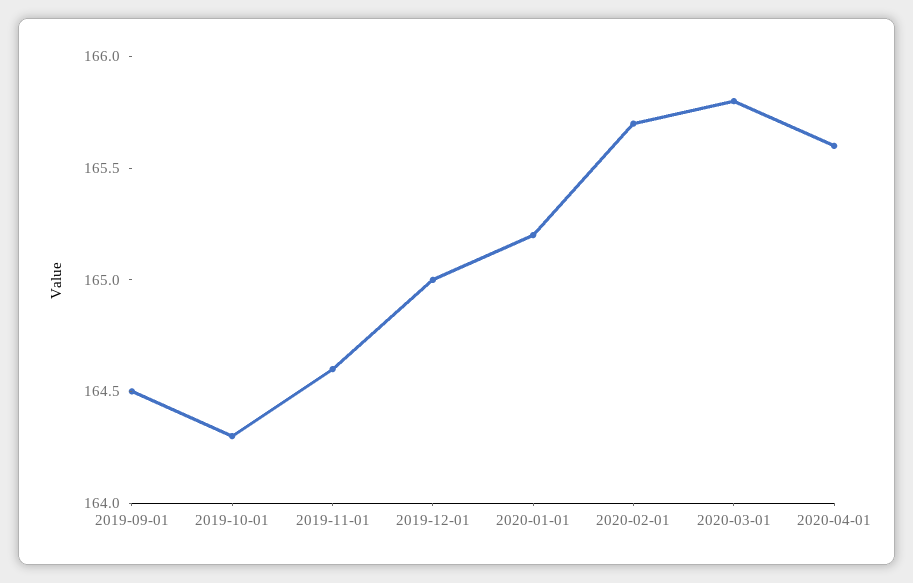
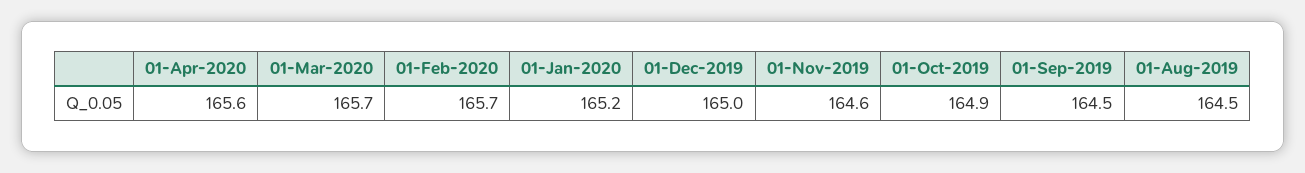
2019-10-01: 164.3 -> 164.9
2020-03-01: 165.8 -> 165.7
01-Aug-2019: none -> 164.5

